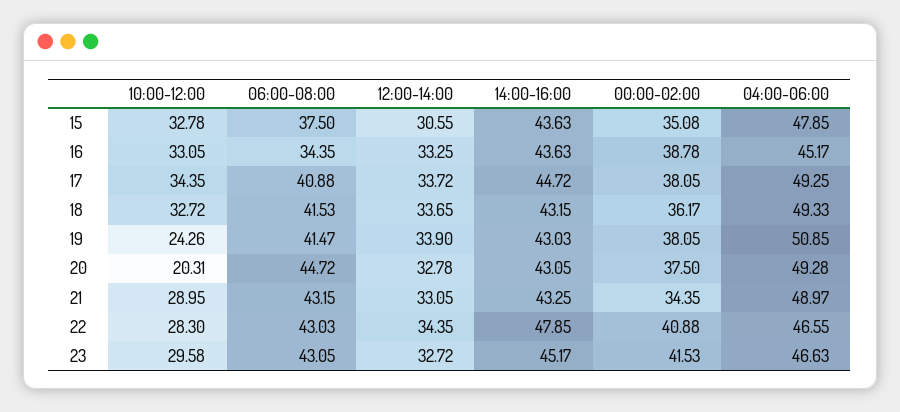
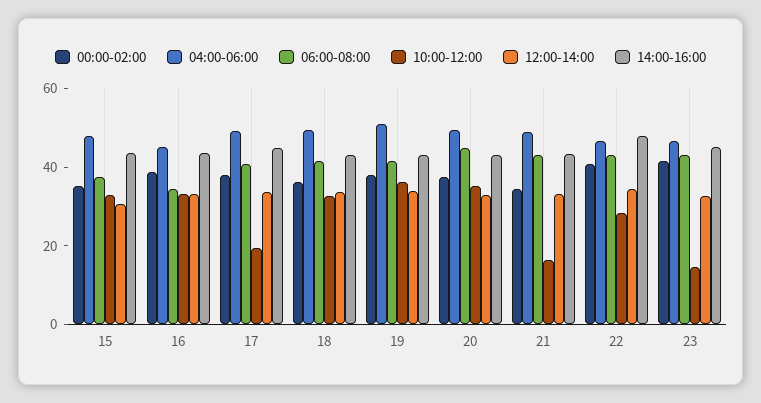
10:00-12:00, 17: 34.35 -> 20
10:00-12:00, 19: 24.26 -> 35
10:00-12:00, 20: 20.31 -> 35
10:00-12:00, 21: 28.95 -> 15
10:00-12:00, 23: 29.58 -> 15

